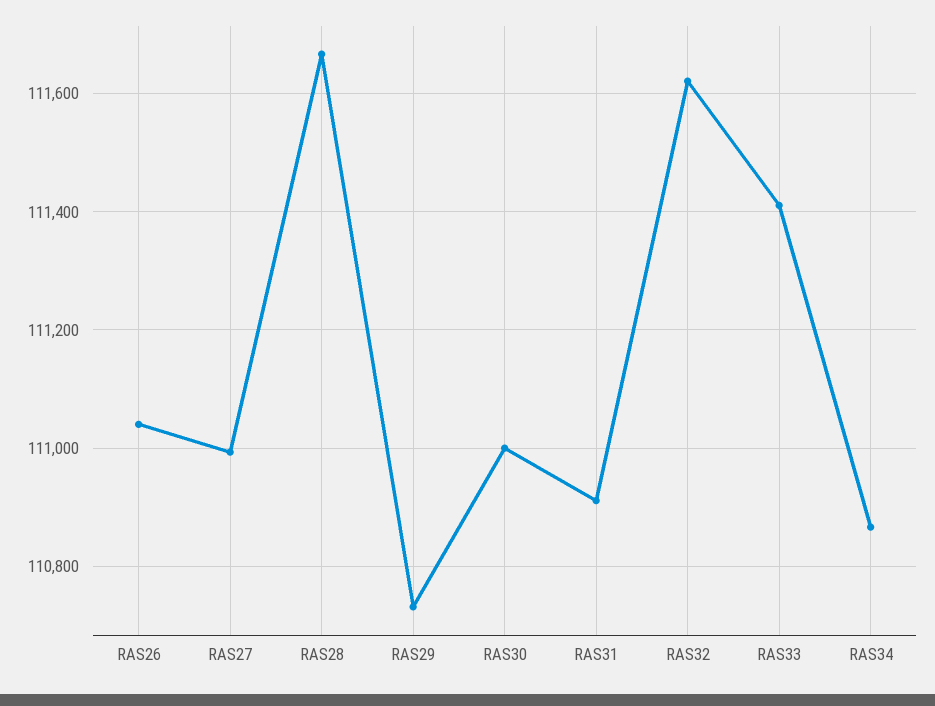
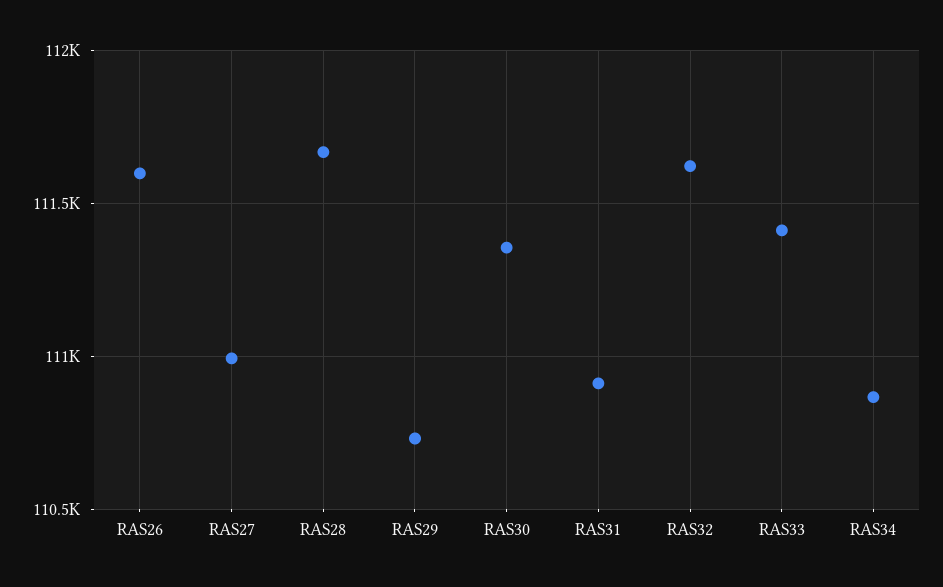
RAS26: 111040 -> 111600
RAS30: 111000 -> 111350

